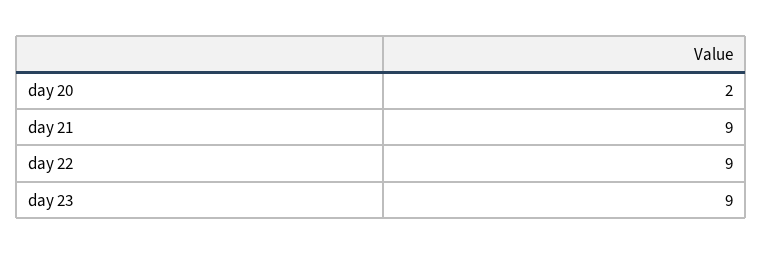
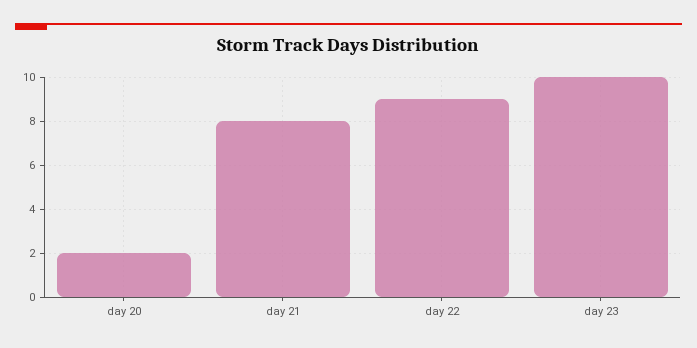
day 21: 9 -> 8
day 23: 9 -> 10

